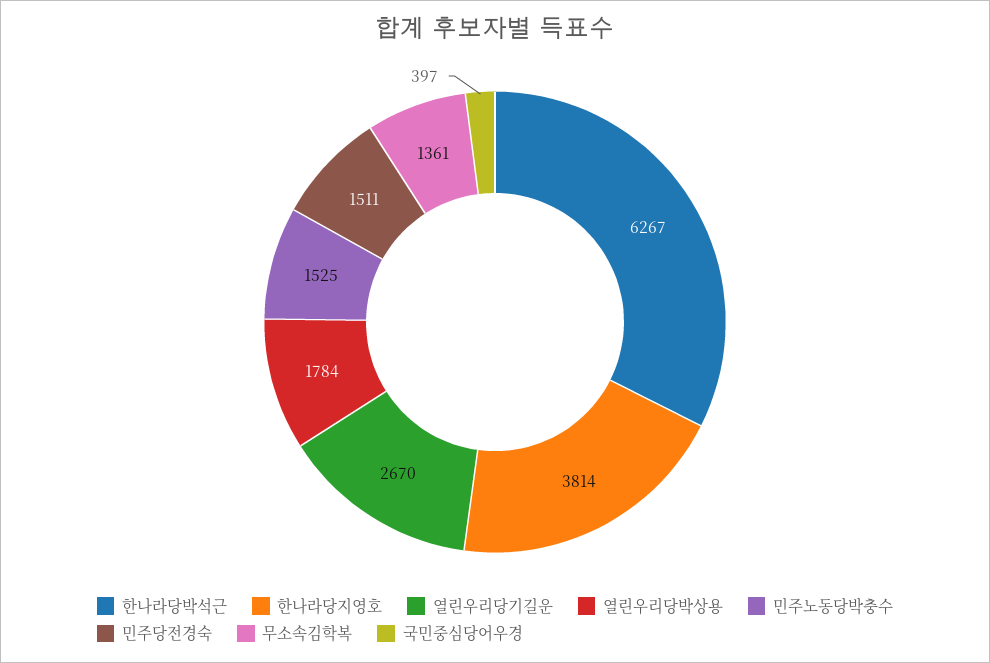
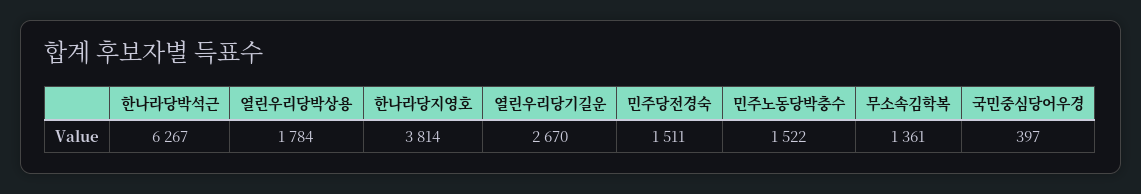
민주노동당박충수: 1525 -> 1522

